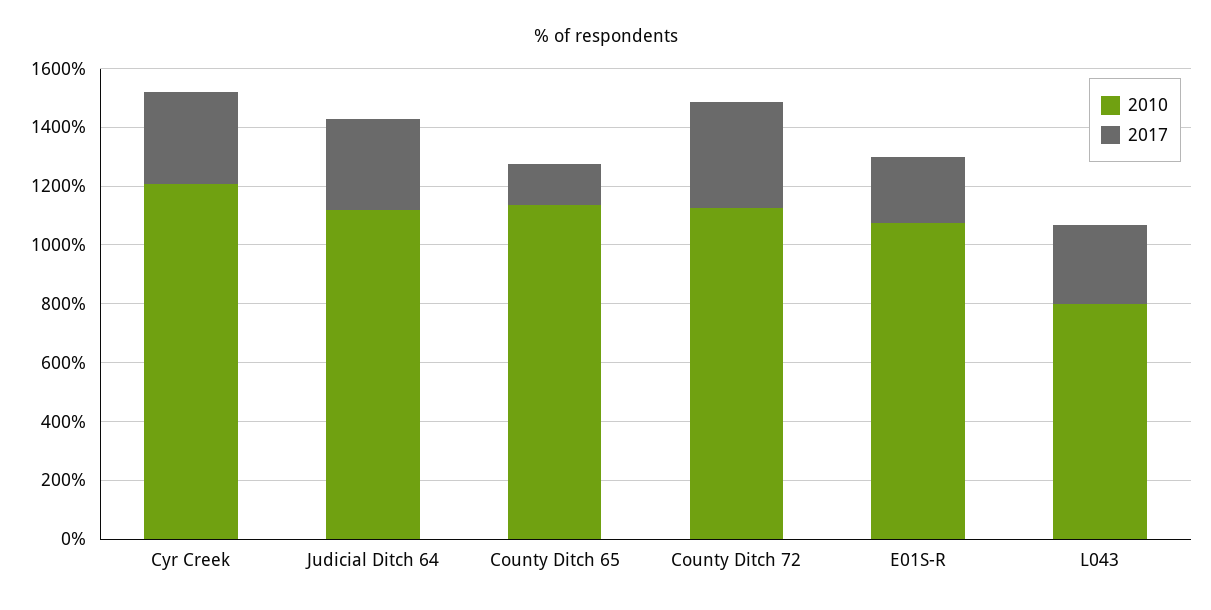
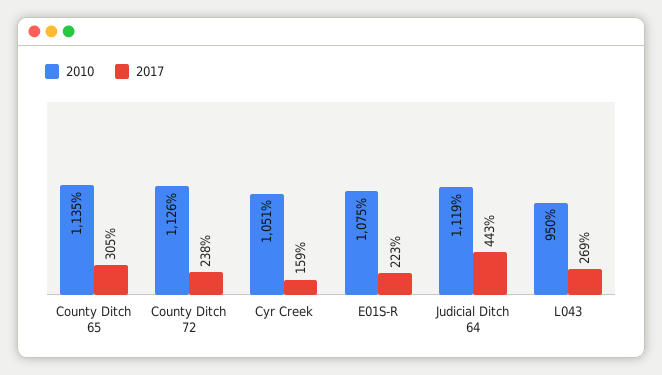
2010, Cyr Creek: 1200 -> 1051
2017, Cyr Creek: 300 -> 159
2017, Judicial Ditch 64: 300 -> 443
2017, County Ditch 65: 150 -> 305
2017, County Ditch 72: 350 -> 238
2010, L043: 800 -> 950

